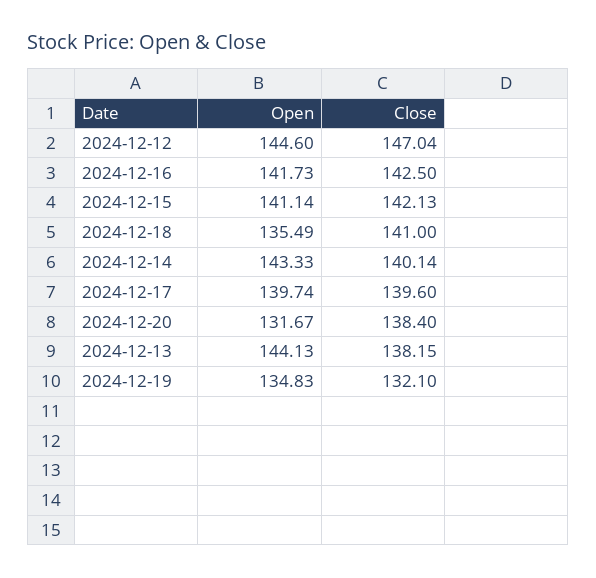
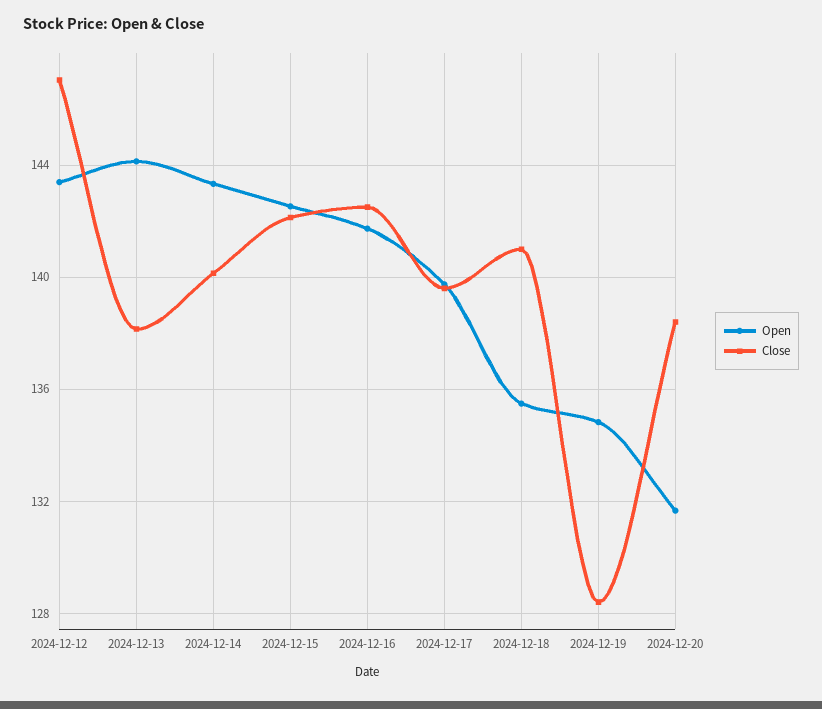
Open, 2024-12-12: 144.6 -> 143.5
Open, 2024-12-15: 141.14 -> 142.5
Close, 2024-12-19: 132.1 -> 128.5

